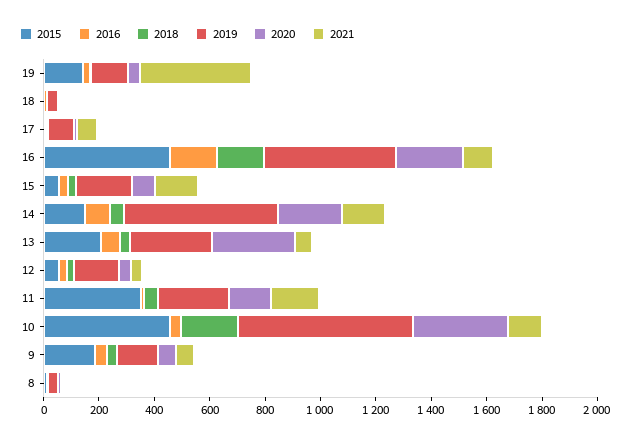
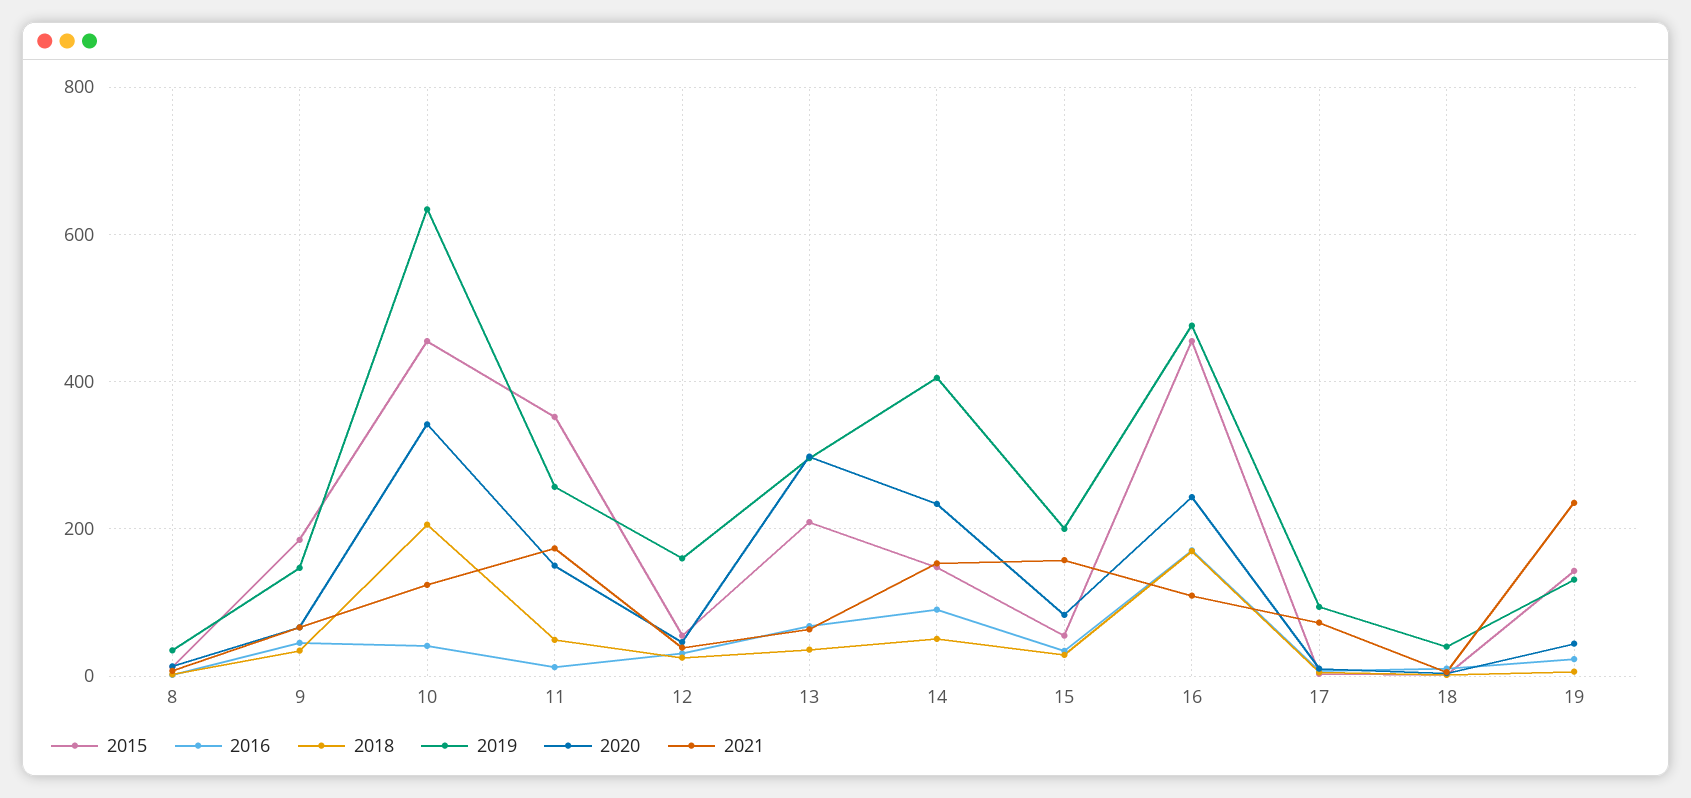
2021, 19: 400 -> 240
2019, 14: 550 -> 400

